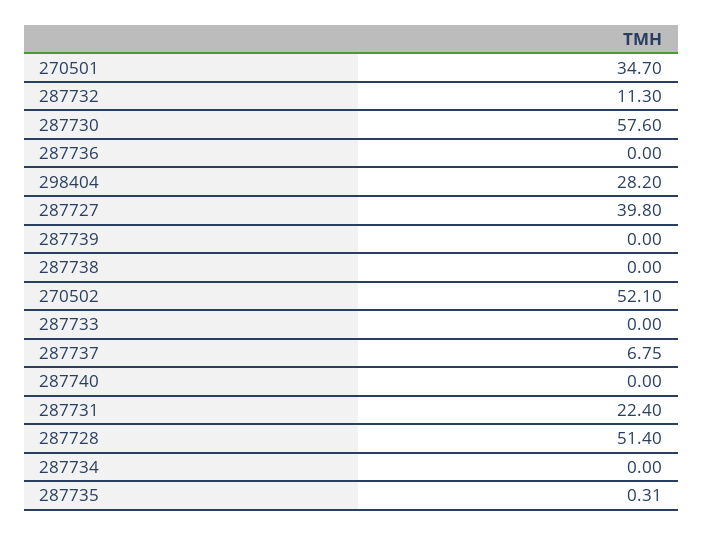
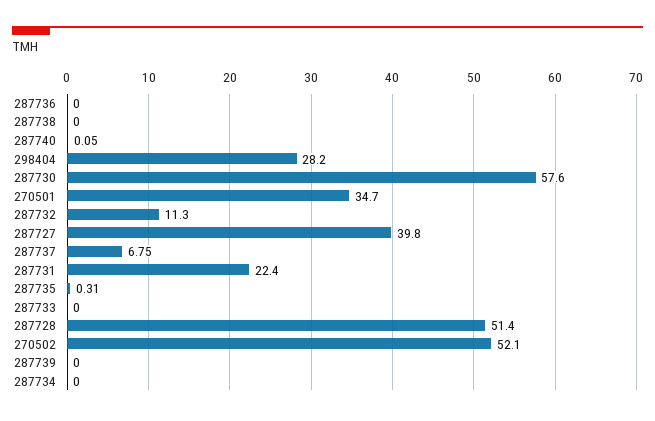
287740: 0 -> 0.05

